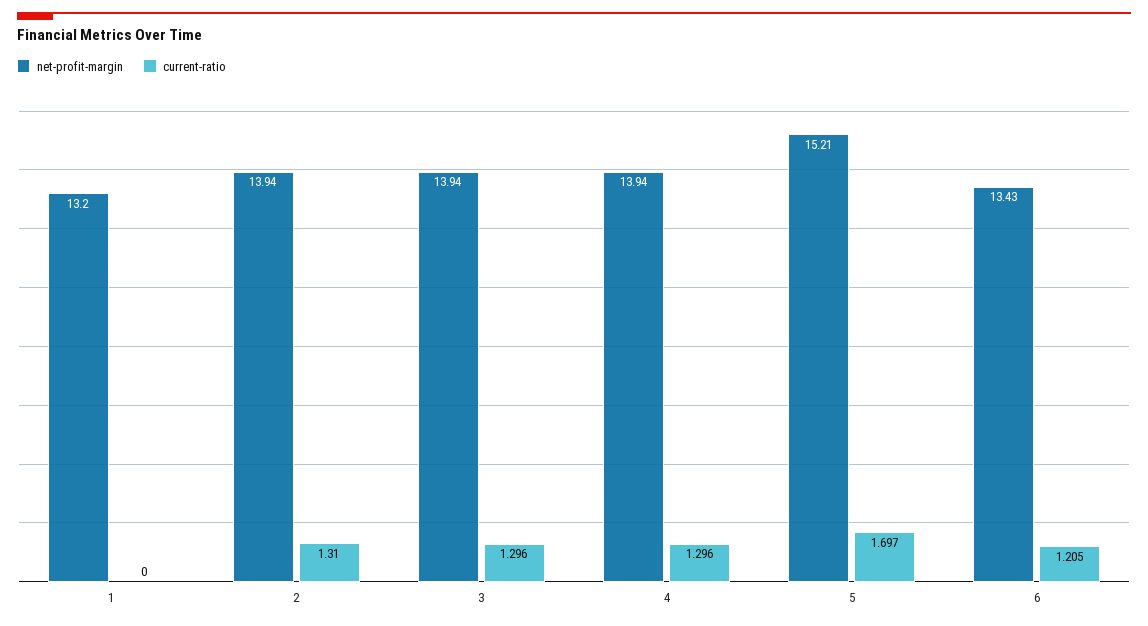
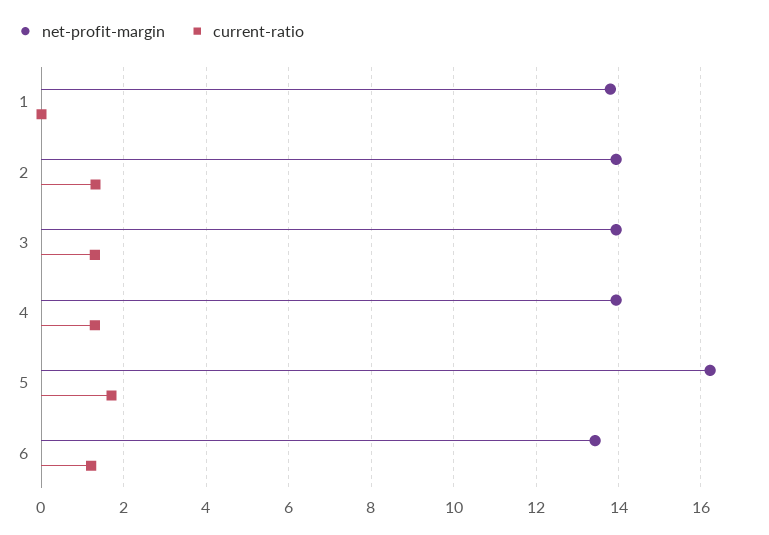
net-profit-margin, 1: 13.2 -> 13.8
net-profit-margin, 5: 15.21 -> 16.2

